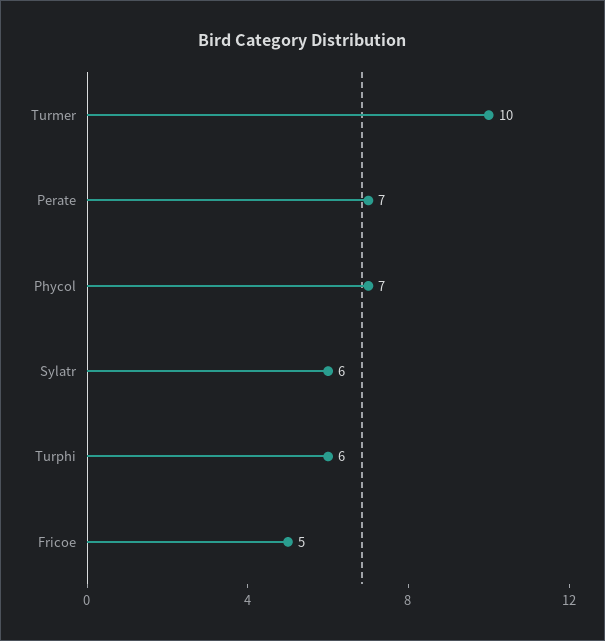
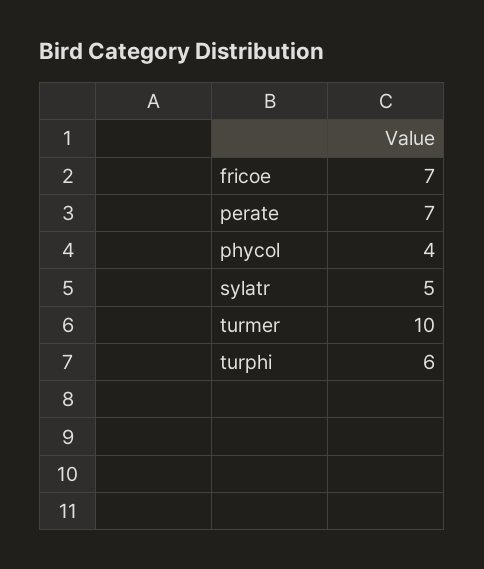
Phycol: 7 -> 4
Sylatr: 6 -> 5
Fricoe: 5 -> 7

